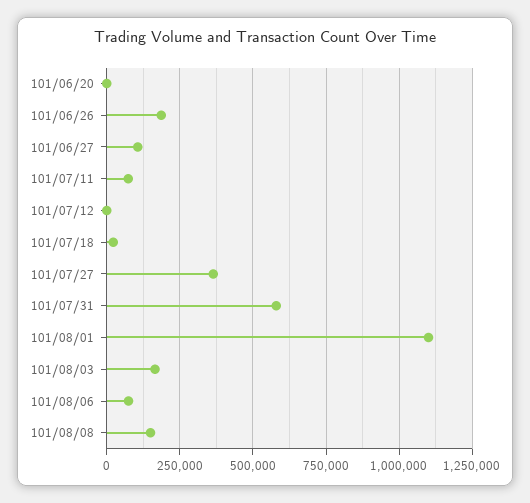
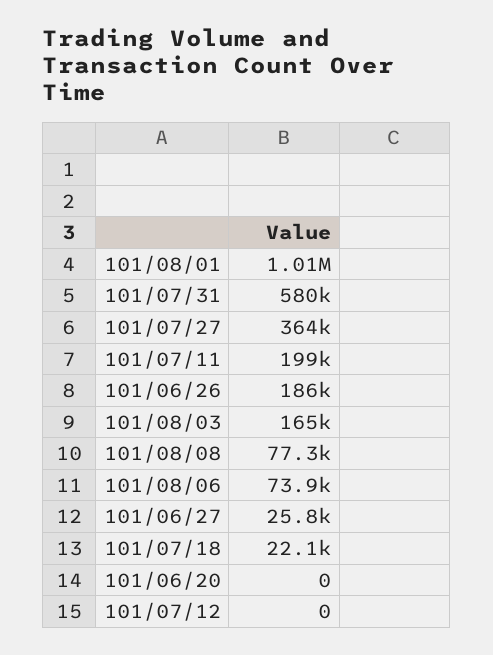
101/06/27: 100000 -> 25800
101/07/11: 75000 -> 199000
101/08/01: 1100000 -> 1010000
101/08/08: 150000 -> 77300

